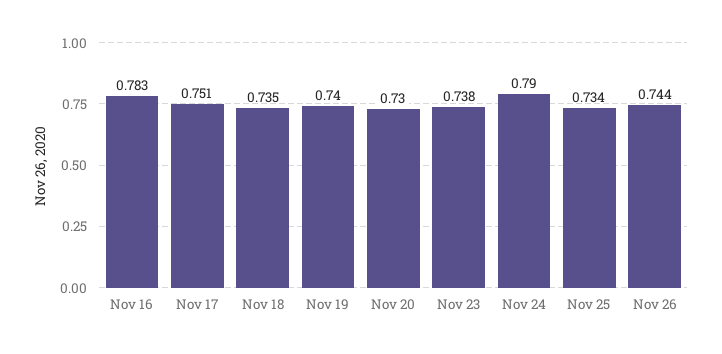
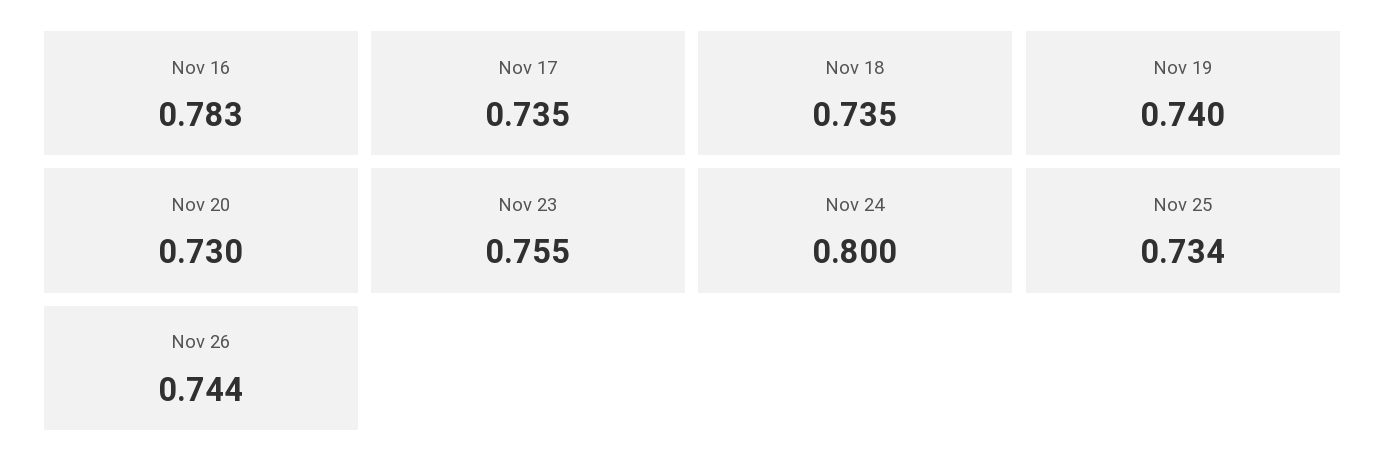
Nov 17: 0.751 -> 0.735
Nov 23: 0.738 -> 0.755
Nov 24: 0.79 -> 0.8

